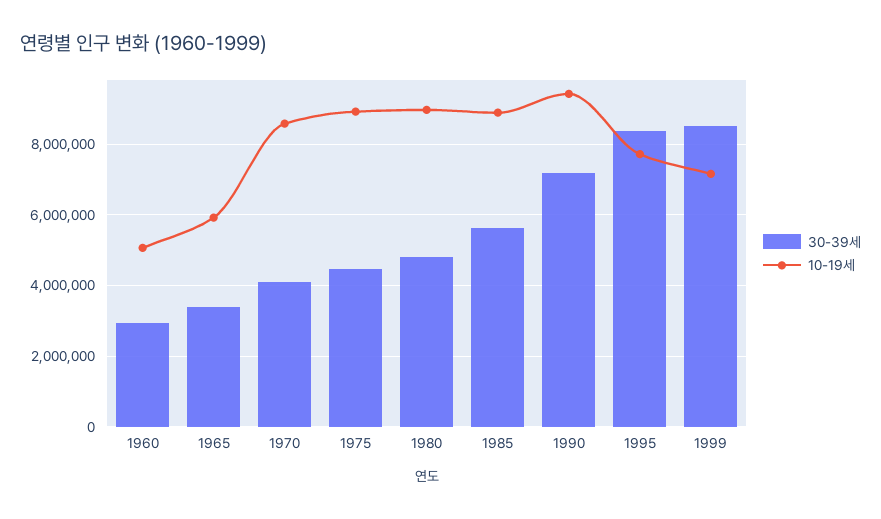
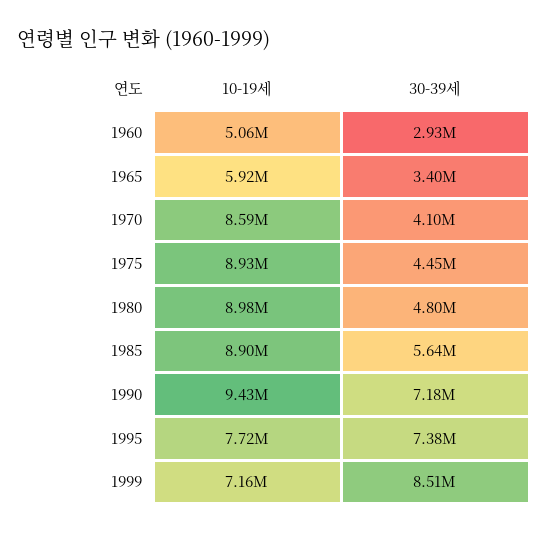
30-39세, 1995: 8400000 -> 7380000

